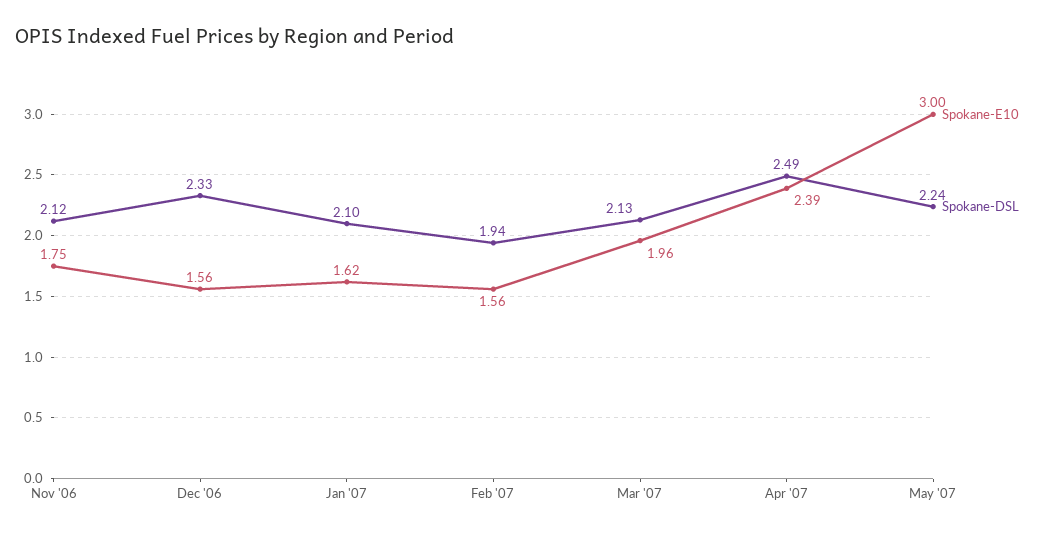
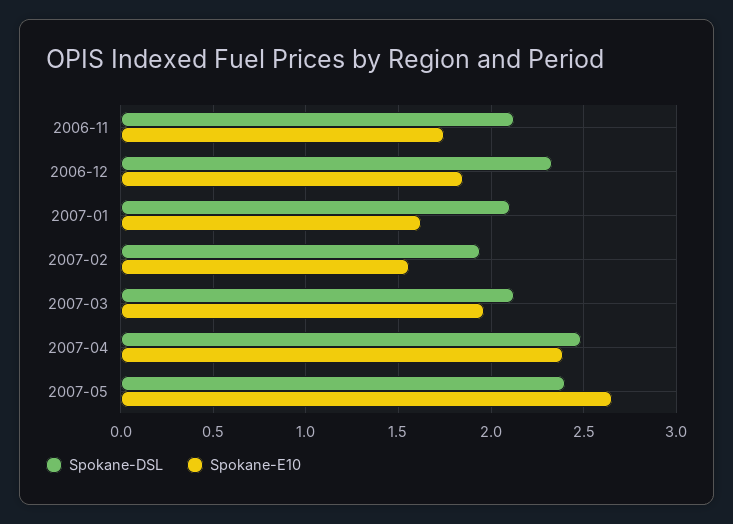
Spokane-E10, Dec '06: 1.56 -> 1.85
Spokane-E10, May '07: 3 -> 2.65
Spokane-DSL, May '07: 2.24 -> 2.4

